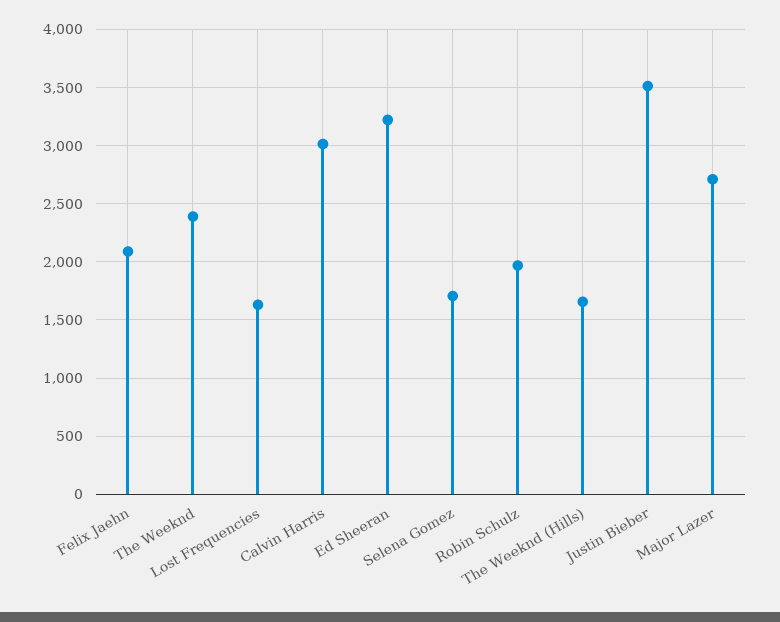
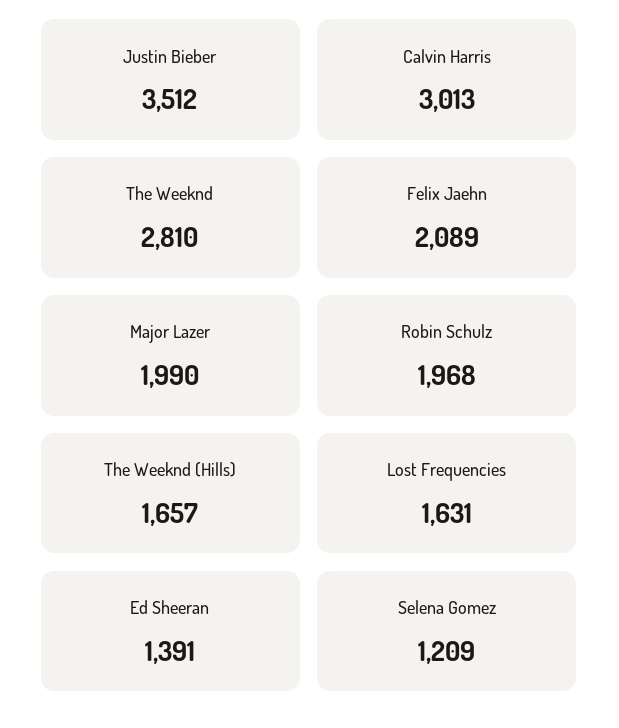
The Weeknd: 2400 -> 2810
Ed Sheeran: 3200 -> 1391
Selena Gomez: 1700 -> 1209
Major Lazer: 2700 -> 1990

